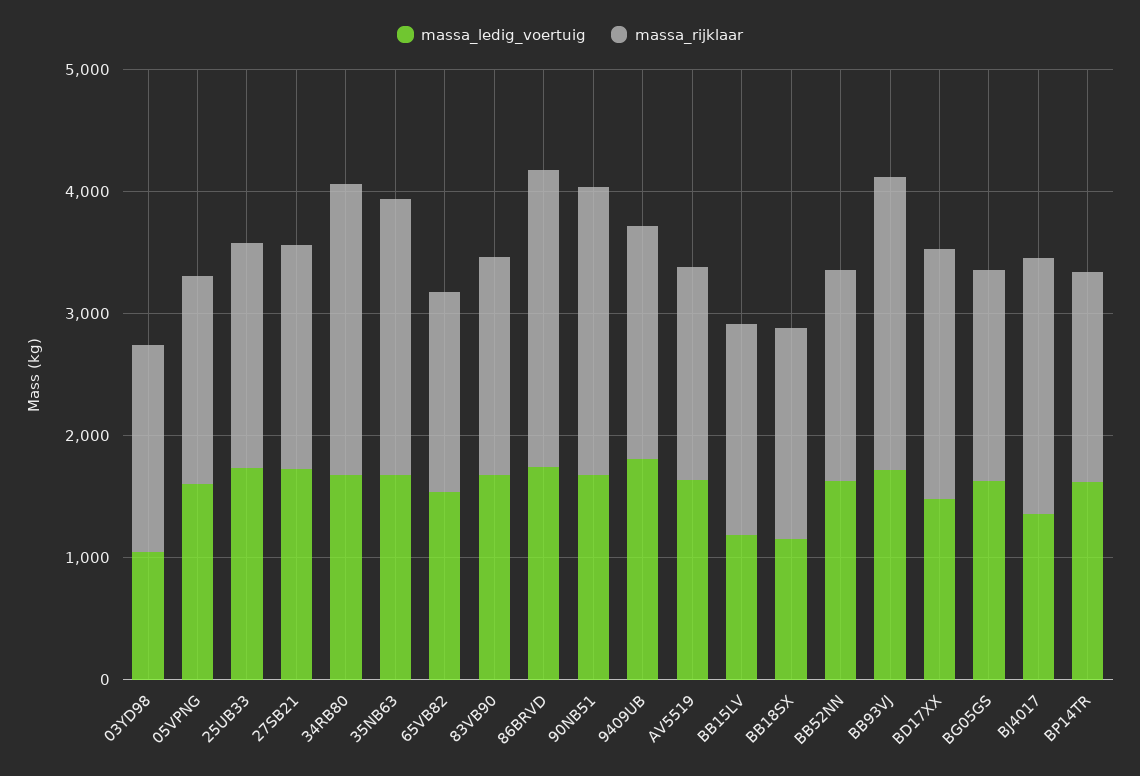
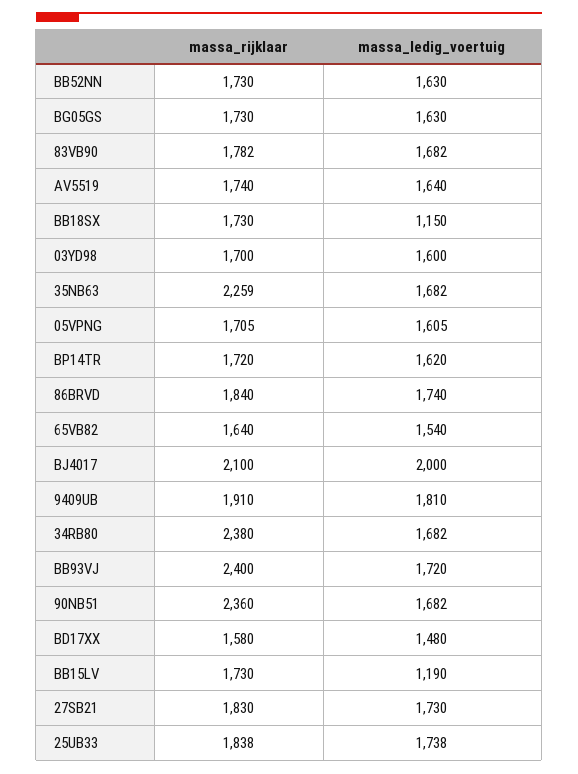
massa_ledig_voertuig, 03YD98: 1000 -> 1600
massa_rijklaar, 86BRVD: 2400 -> 1840
massa_rijklaar, BD17XX: 2000 -> 1580
massa_ledig_voertuig, BJ4017: 1400 -> 2000

